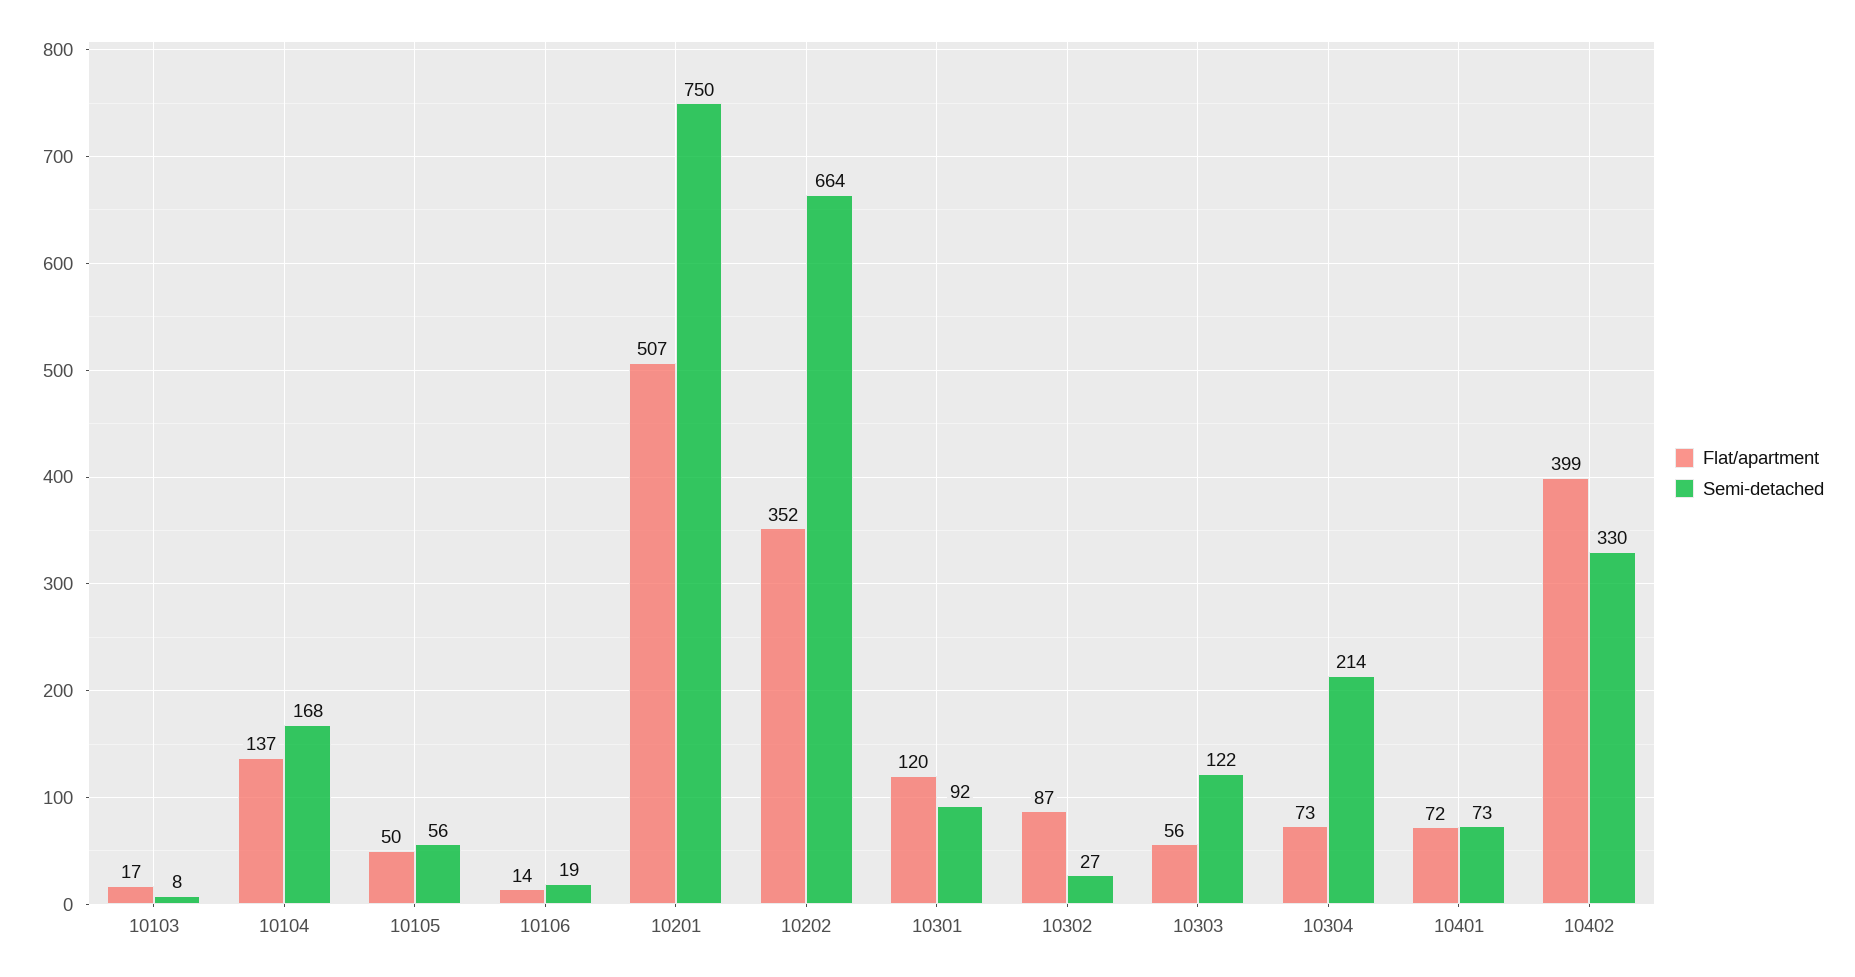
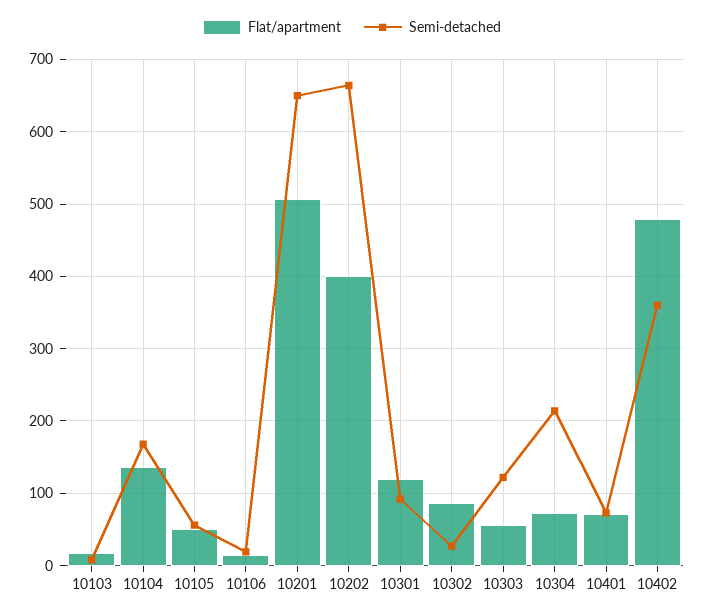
Semi-detached, 10201: 750 -> 650
Flat/apartment, 10202: 352 -> 400
Flat/apartment, 10402: 399 -> 480
Semi-detached, 10402: 330 -> 360

